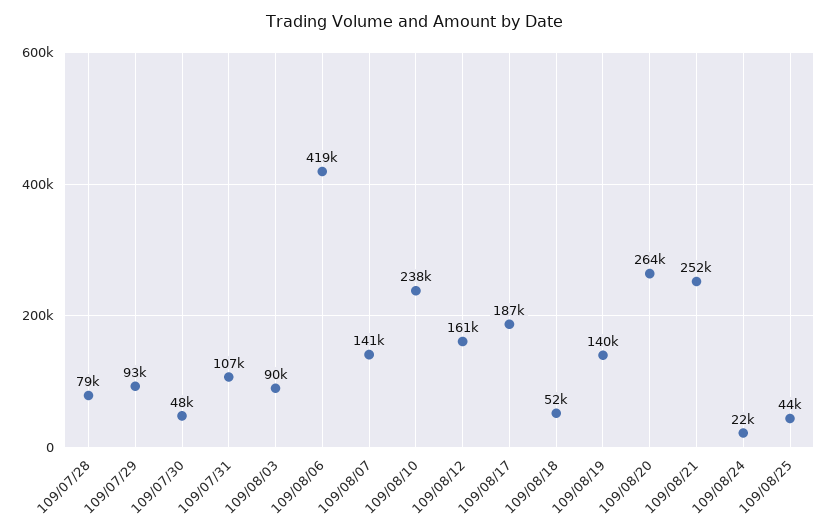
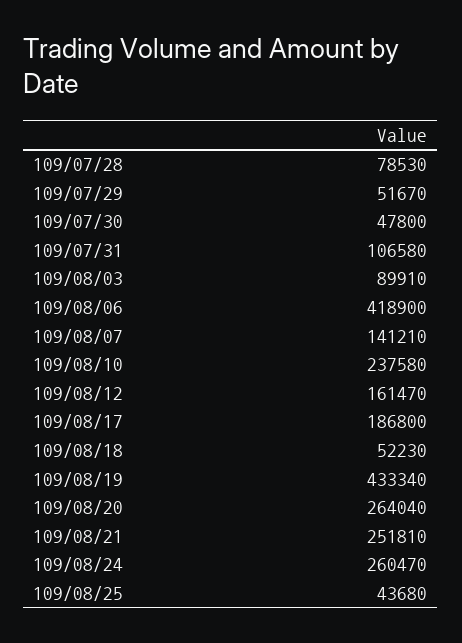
109/07/29: 93000 -> 51670
109/08/19: 140000 -> 433340
109/08/24: 22000 -> 260470

